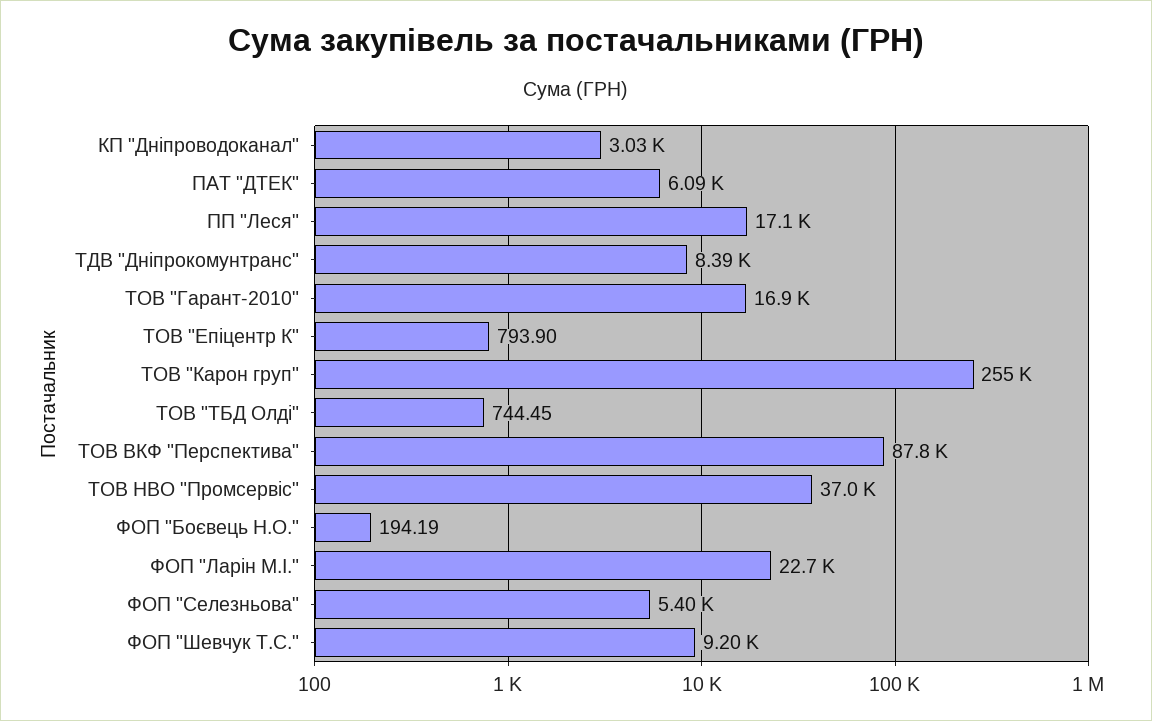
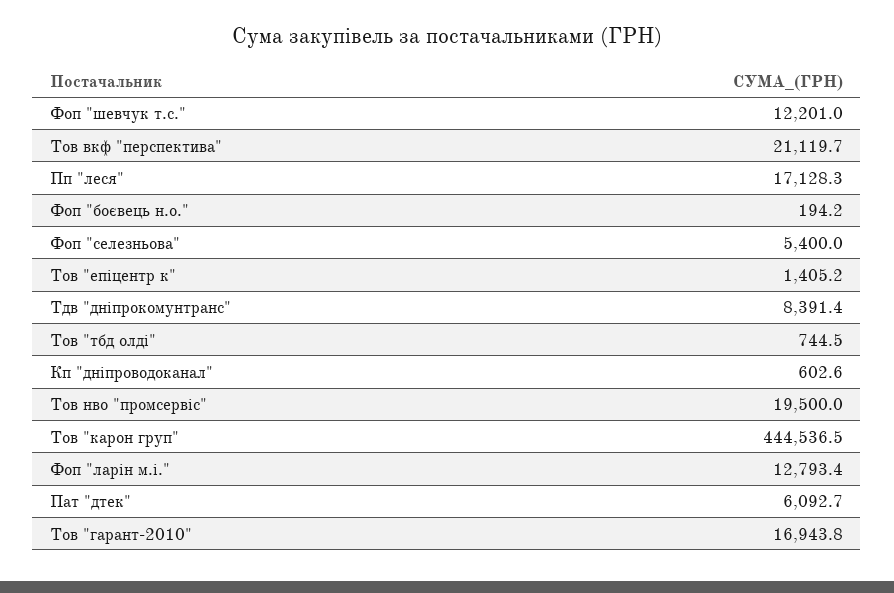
КП "Дніпроводоканал": 3030 -> 602.6
ТОВ "Епіцентр К": 793.9 -> 1405.2
ТОВ "Карон груп": 255000 -> 444536.5
ТОВ ВКФ "Перспектива": 87800 -> 21119.7
ТОВ НВО "Промсервіс": 37000 -> 19500
ФОП "Ларін М.І.": 22700 -> 12793.4
ФОП "Шевчук Т.С.": 9200 -> 12201

